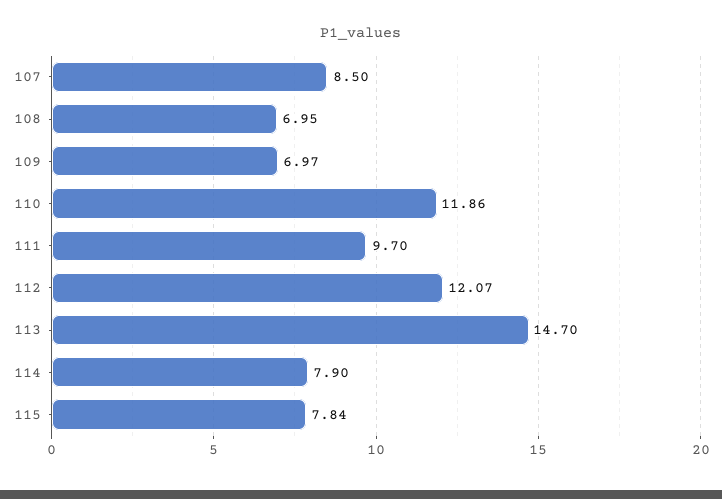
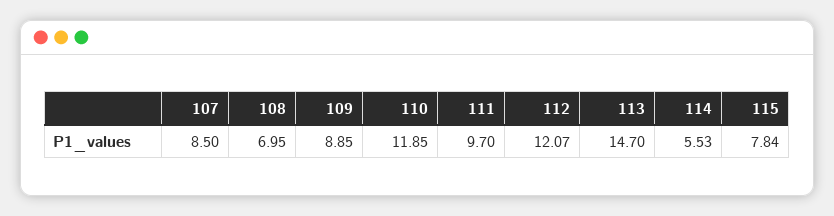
109: 6.97 -> 8.85
110: 11.86 -> 11.85
114: 7.9 -> 5.53

